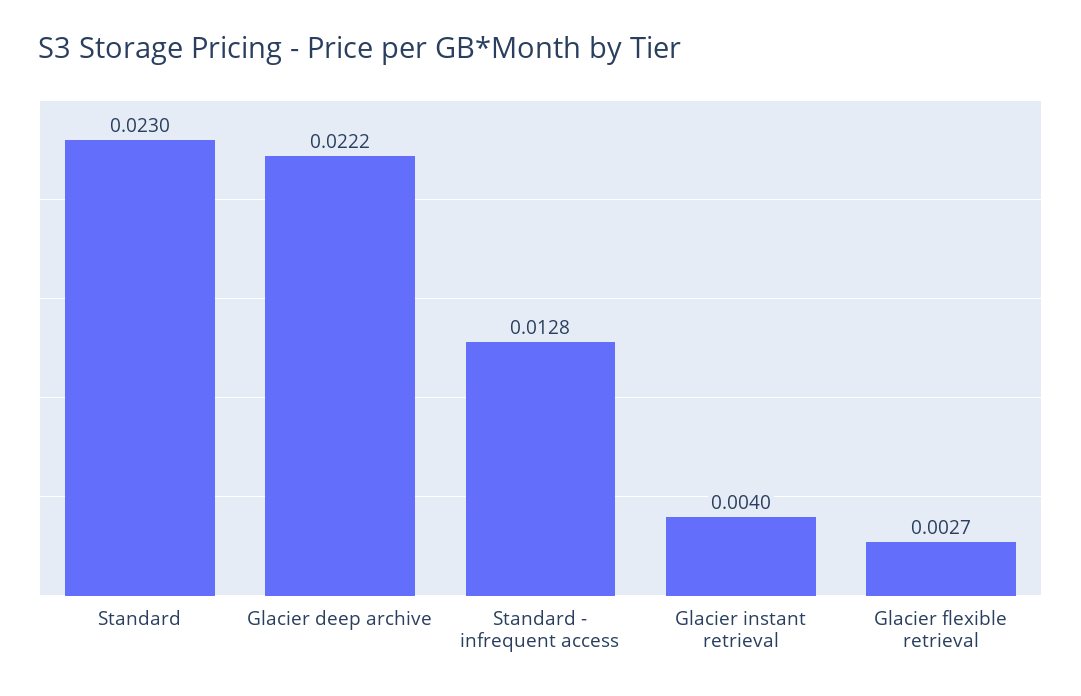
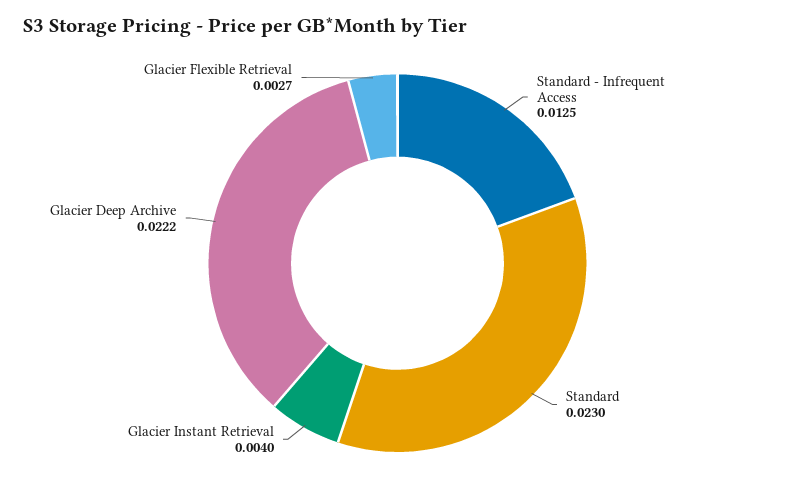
Standard - infrequent access: 0.0128 -> 0.0125

